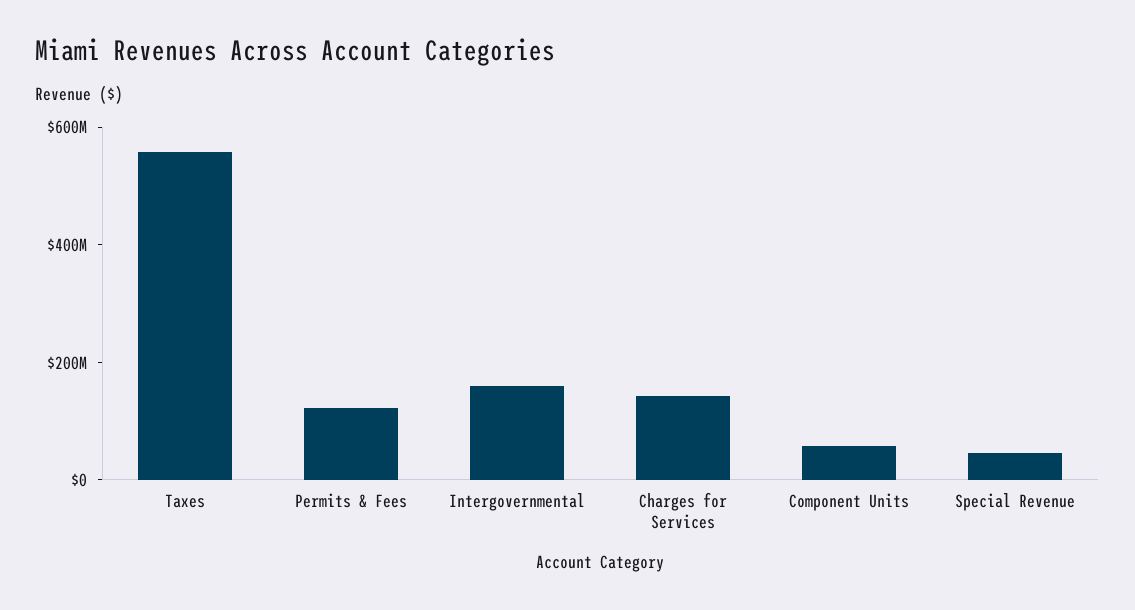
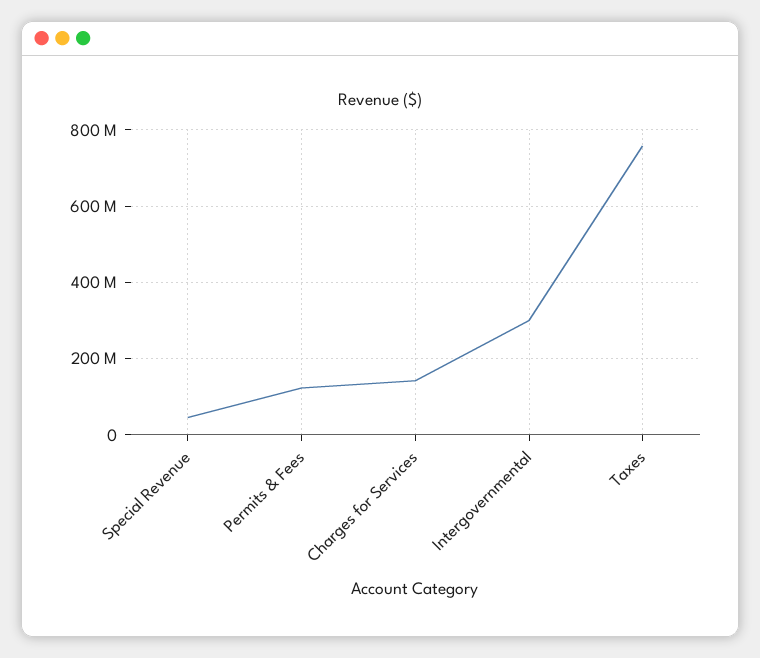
Taxes: 550000000 -> 760000000
Intergovernmental: 150000000 -> 300000000
Component Units: 50000000 -> none

